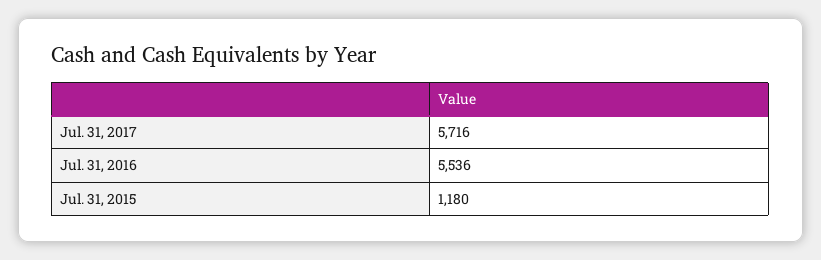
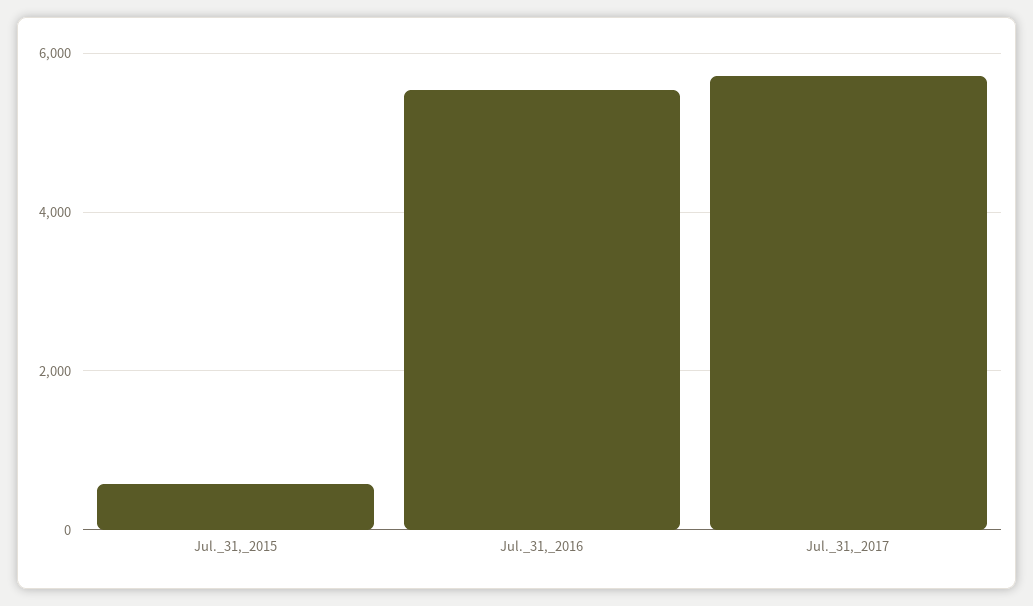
Jul. 31, 2015: 1180 -> 600

